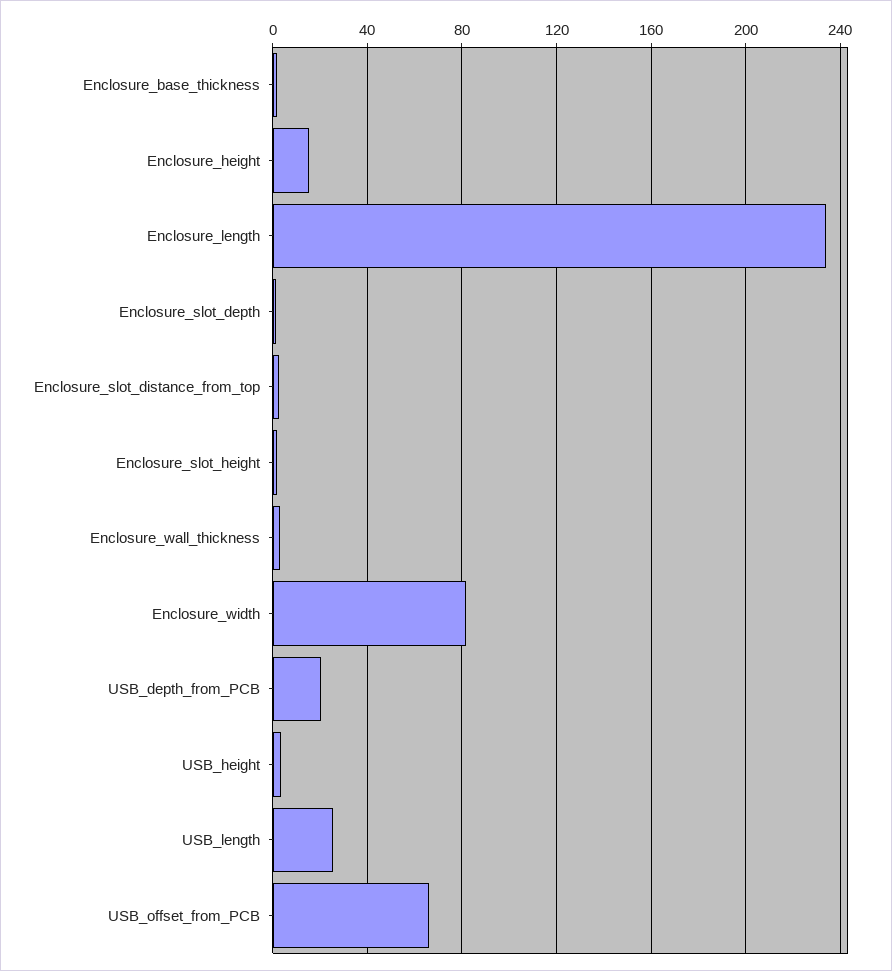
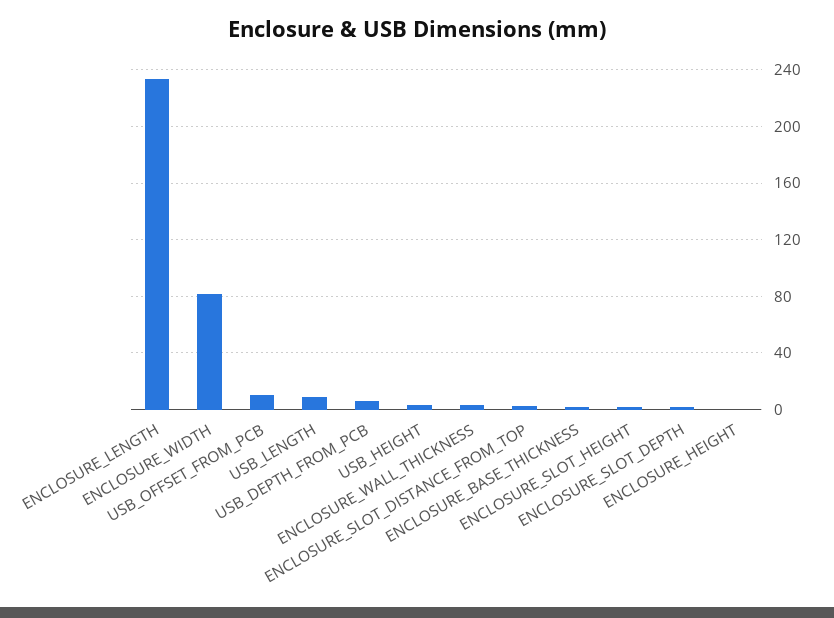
Enclosure_height: 15 -> 0
USB_depth_from_PCB: 20 -> 5
USB_length: 25 -> 10
USB_offset_from_PCB: 65 -> 10

